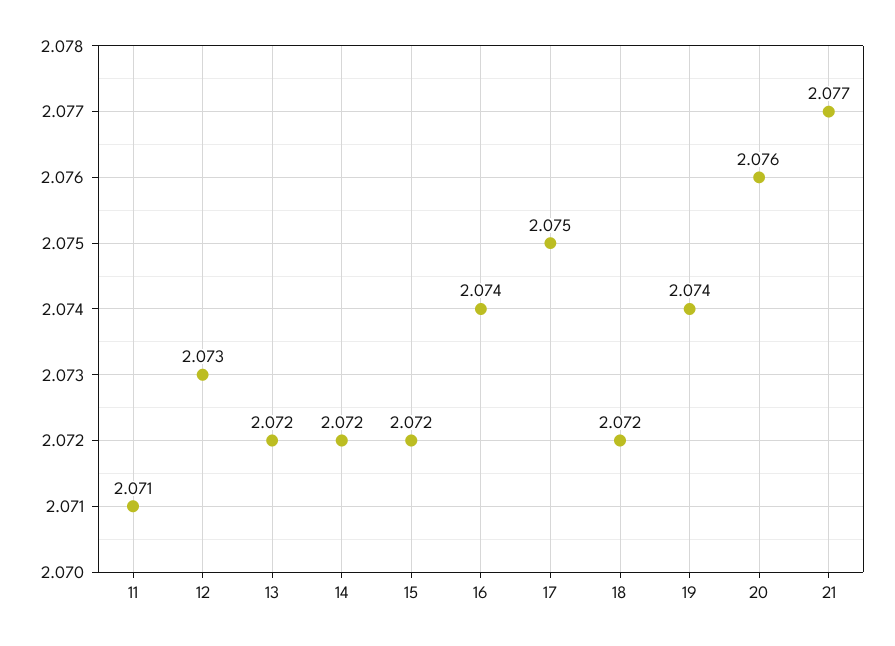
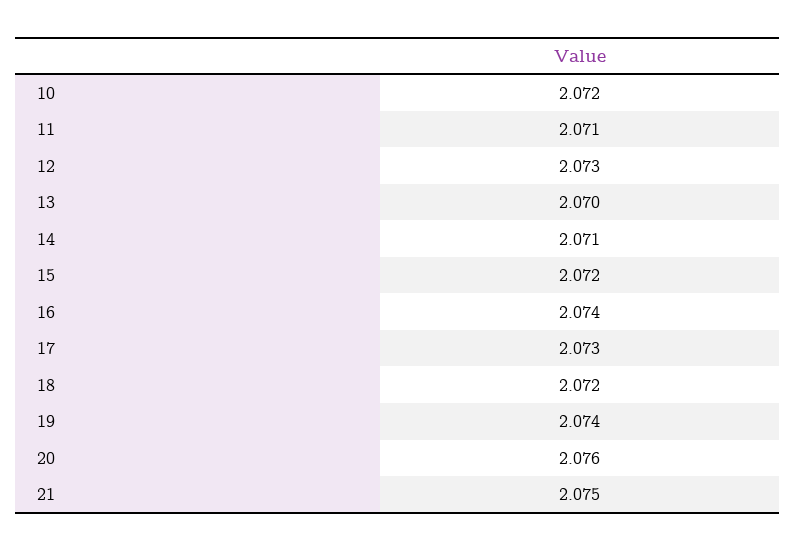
13: 2.072 -> 2.07
14: 2.072 -> 2.071
17: 2.075 -> 2.073
21: 2.077 -> 2.075
10: none -> 2.072

